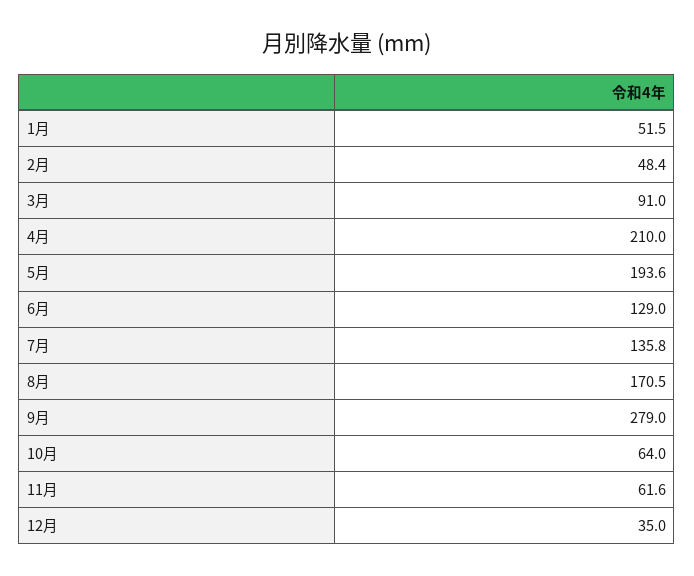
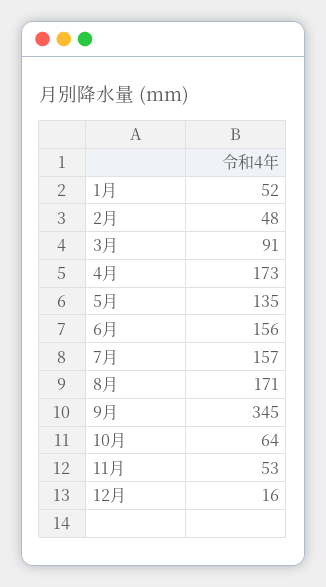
4月: 210 -> 173
5月: 193.6 -> 135
6月: 129 -> 156
7月: 135.8 -> 157
9月: 279 -> 345
11月: 61.6 -> 53
12月: 35 -> 16

